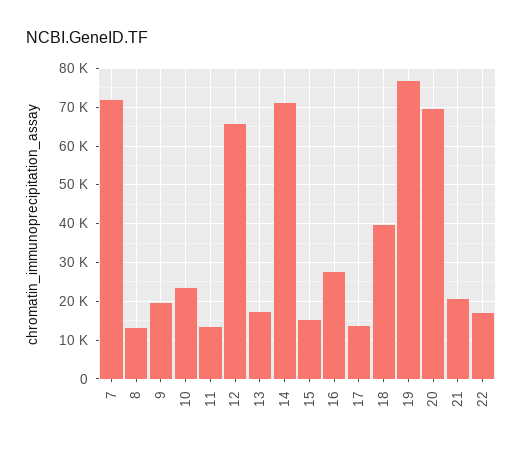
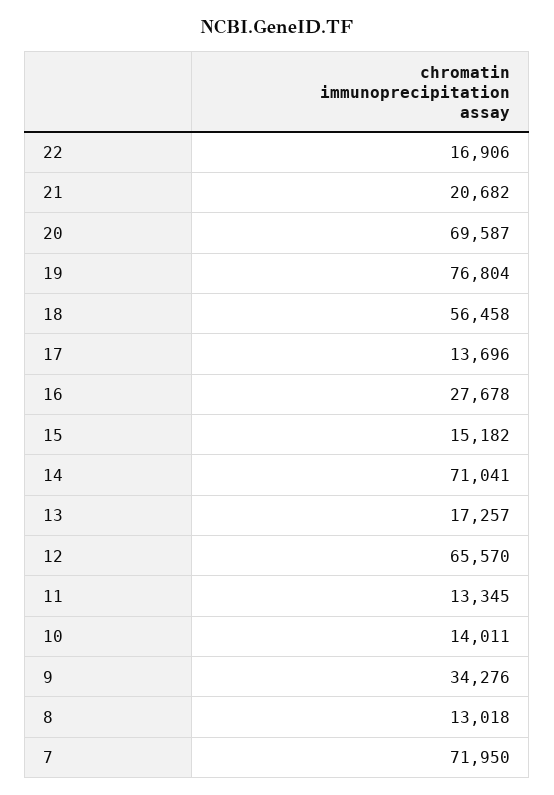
9: 20000 -> 34276
10: 24000 -> 14011
18: 40000 -> 56458

